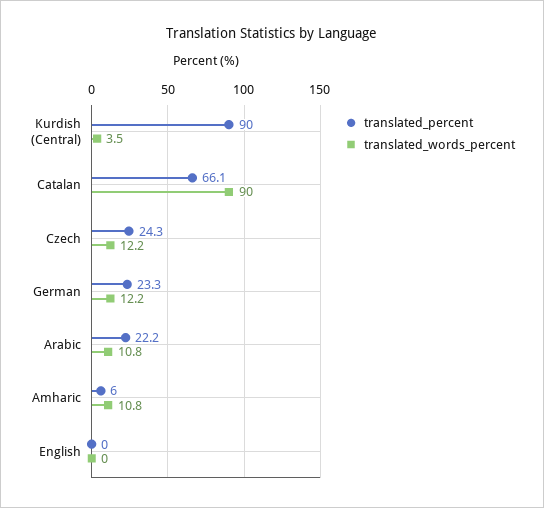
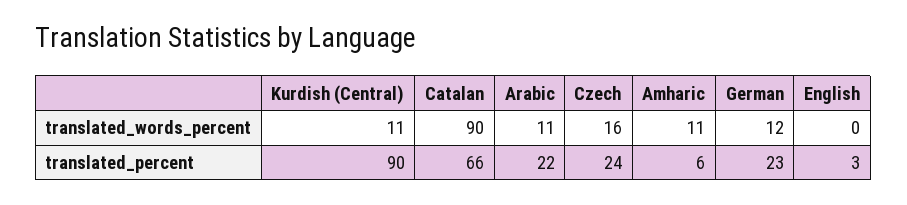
translated_words_percent, Kurdish (Central): 3.5 -> 11
translated_words_percent, Czech: 12.2 -> 16
translated_percent, English: 0 -> 3

